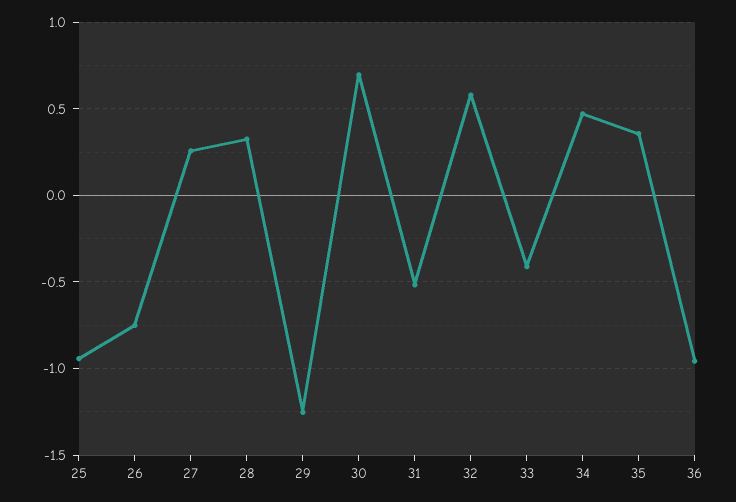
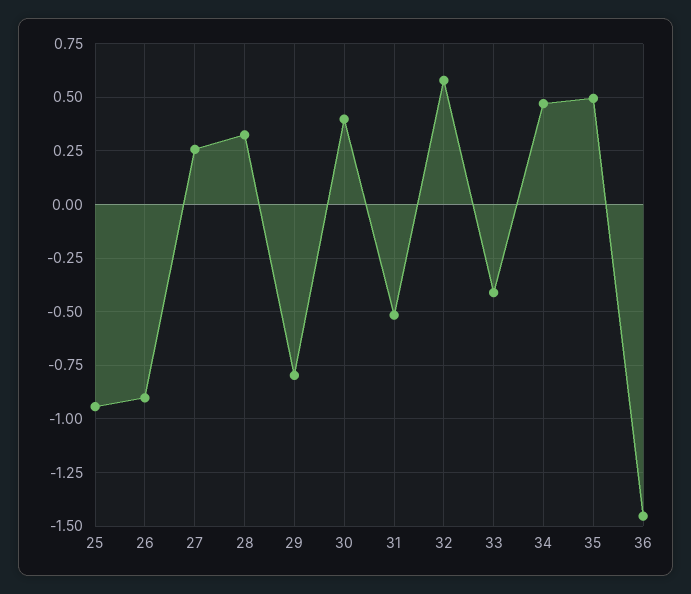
26: -0.75 -> -0.9
29: -1.25 -> -0.8
30: 0.7 -> 0.4
35: 0.35 -> 0.5
36: -0.95 -> -1.45

